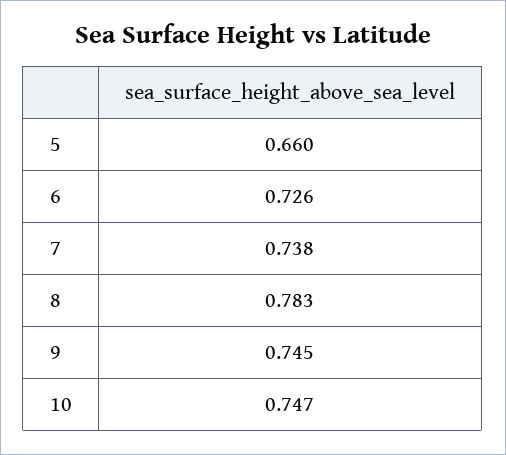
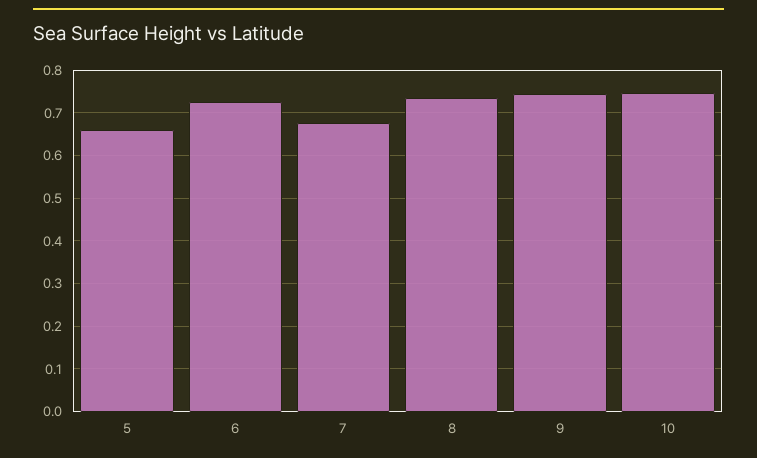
7: 0.738 -> 0.68
8: 0.783 -> 0.74

